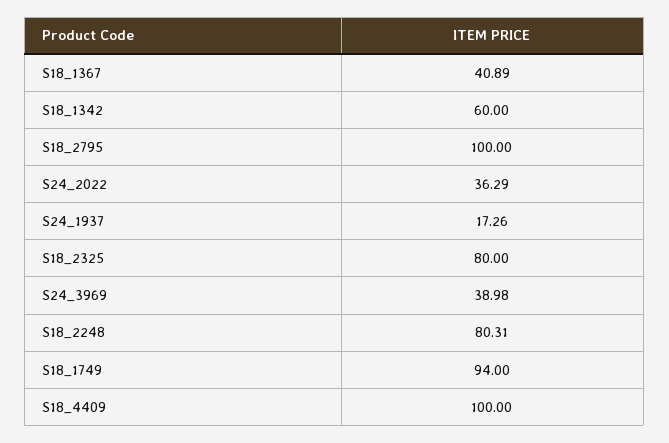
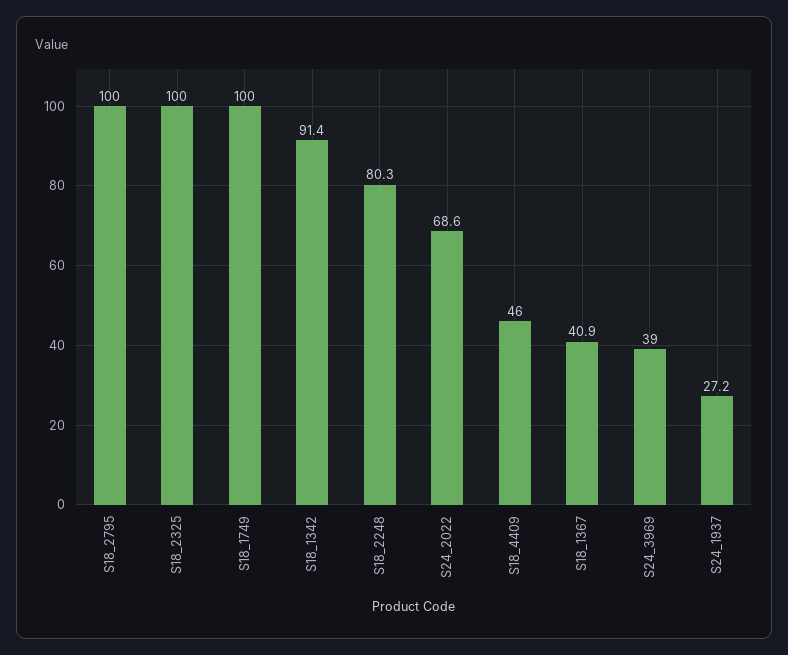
S18_1342: 60 -> 91.4
S24_2022: 36.29 -> 68.6
S24_1937: 17.26 -> 27.2
S18_2325: 80 -> 100
S18_1749: 94 -> 100
S18_4409: 100 -> 46

